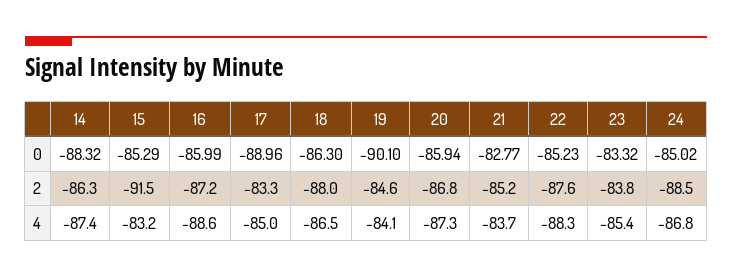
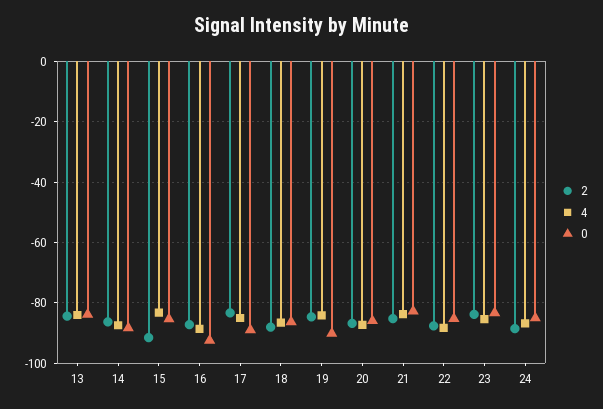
0, 16: -85.99 -> -92
2, 13: none -> -84
4, 13: none -> -84
0, 13: none -> -84

